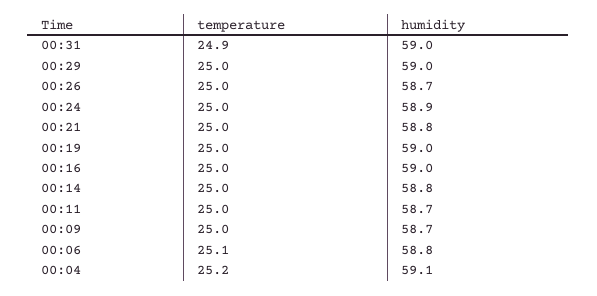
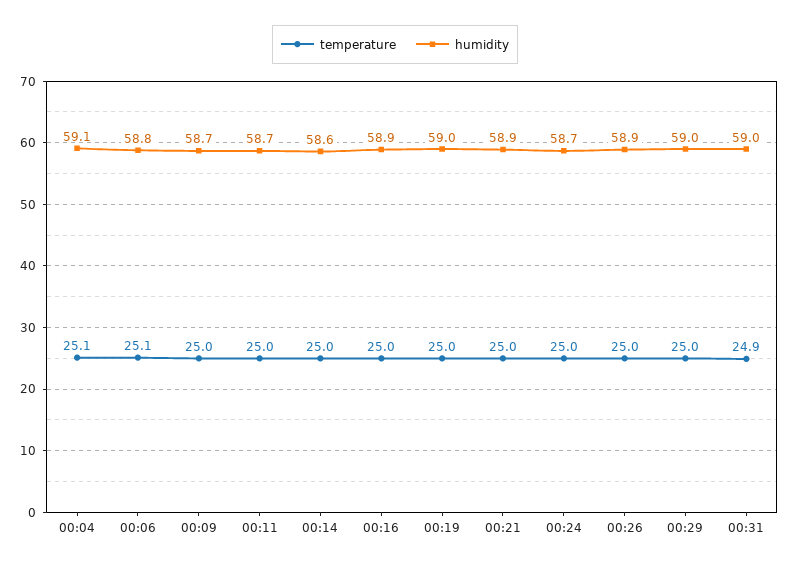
humidity, 00:26: 58.7 -> 58.9
humidity, 00:24: 58.9 -> 58.7
humidity, 00:21: 58.8 -> 58.9
humidity, 00:16: 59 -> 58.9
humidity, 00:14: 58.8 -> 58.6
temperature, 00:04: 25.2 -> 25.1

